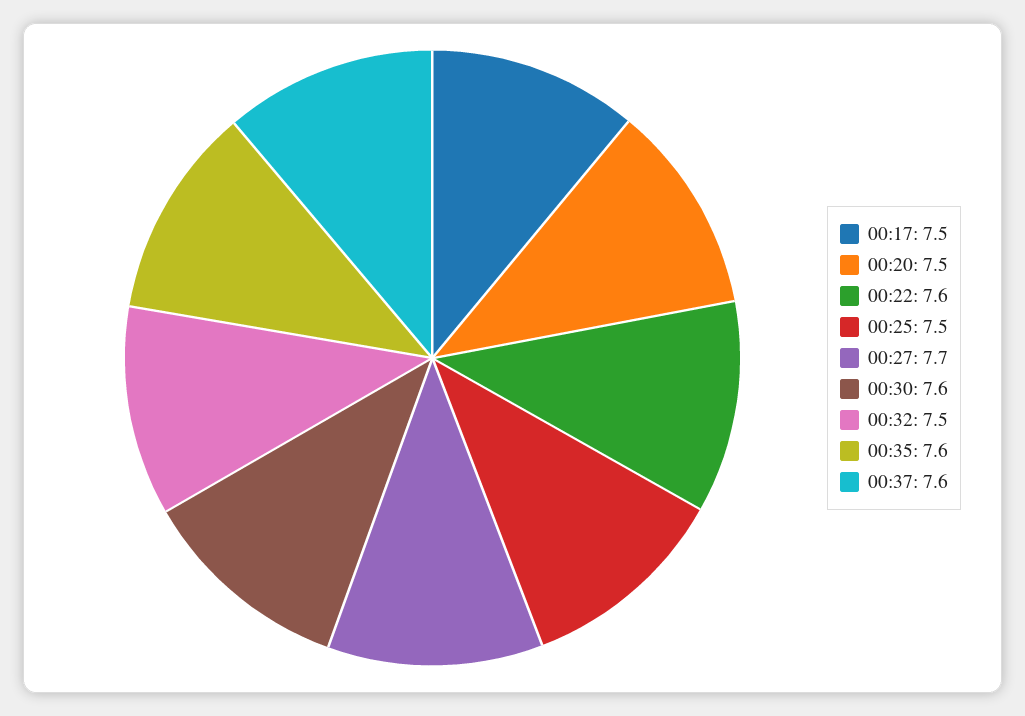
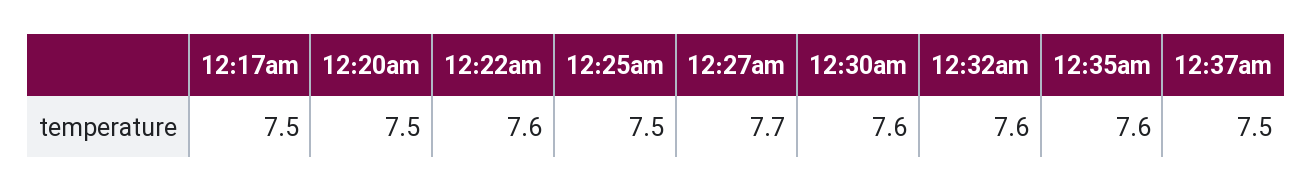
00:32: 7.5 -> 7.6
00:37: 7.6 -> 7.5

